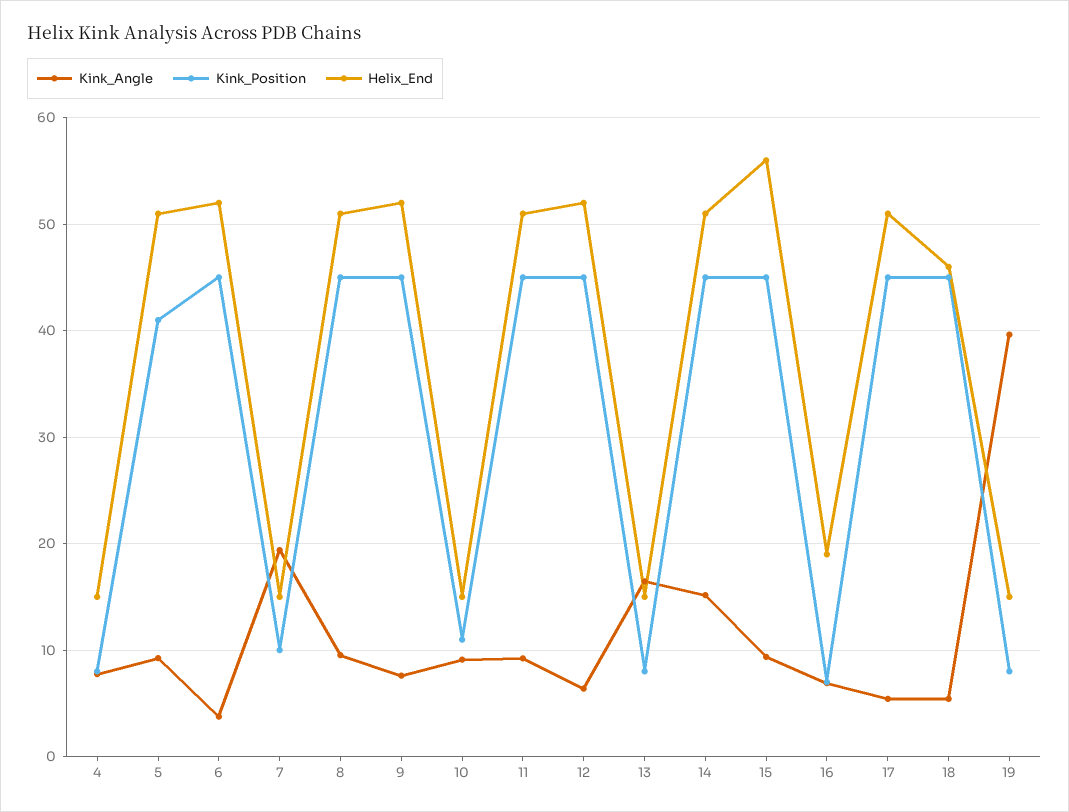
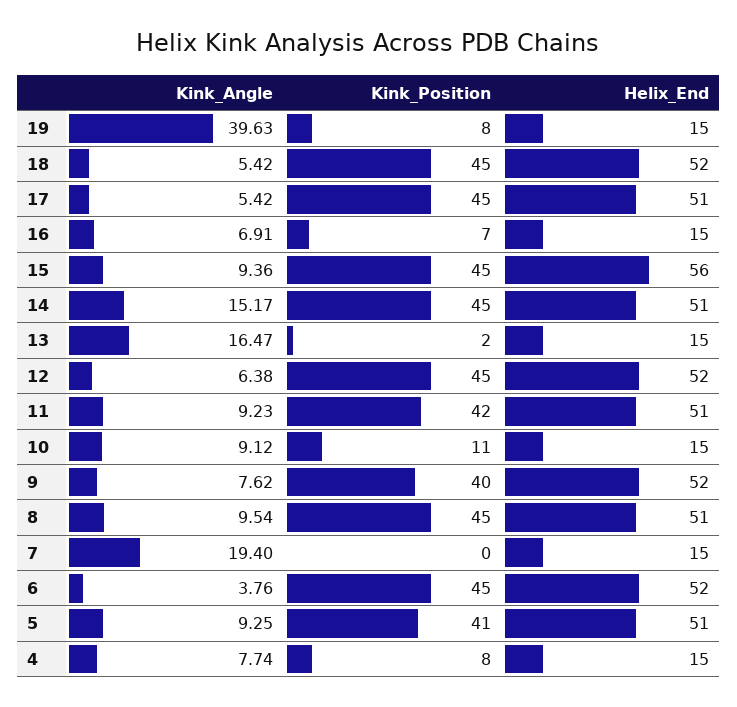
Kink_Position, 7: 10 -> 0
Kink_Position, 9: 45 -> 40
Kink_Position, 11: 45 -> 42
Kink_Position, 13: 8 -> 2
Helix_End, 16: 19 -> 15
Helix_End, 18: 46 -> 52

